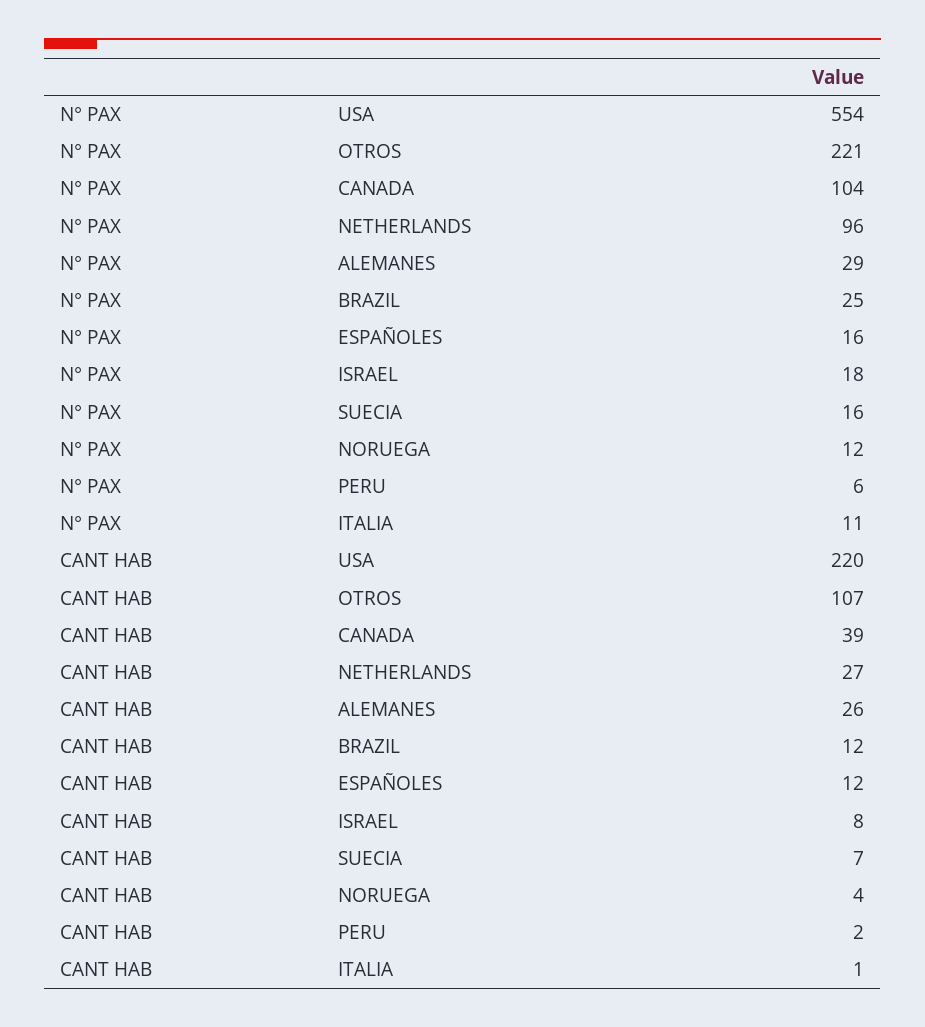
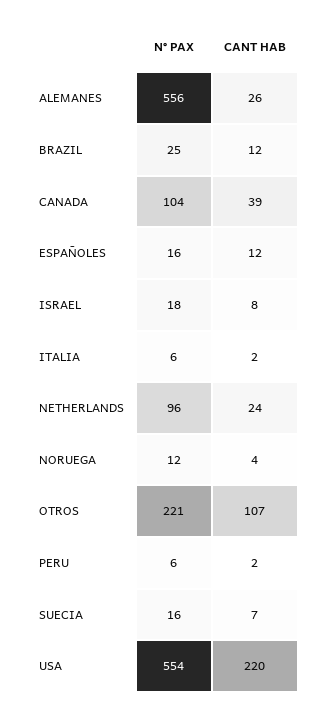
N° PAX, ALEMANES: 29 -> 556
N° PAX, ITALIA: 11 -> 6
CANT HAB, NETHERLANDS: 27 -> 24
CANT HAB, ITALIA: 1 -> 2

